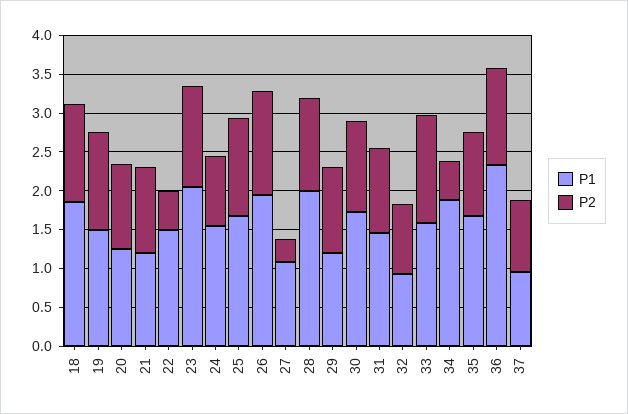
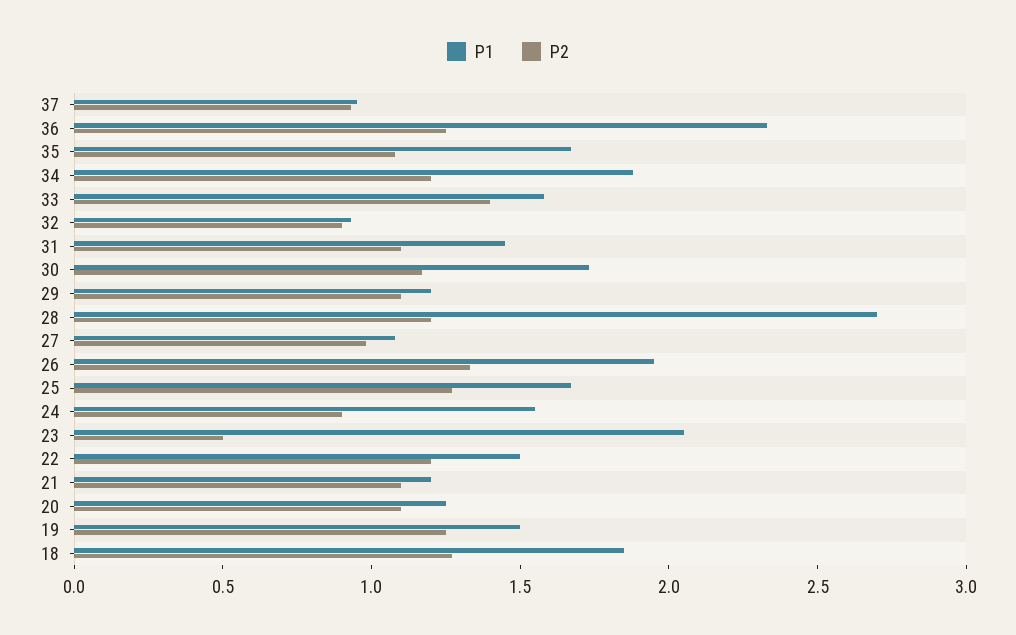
P2, 22: 0.5 -> 1.2
P2, 23: 1.25 -> 0.5
P2, 27: 0.25 -> 1
P1, 28: 2 -> 2.7
P2, 34: 0.5 -> 1.2

